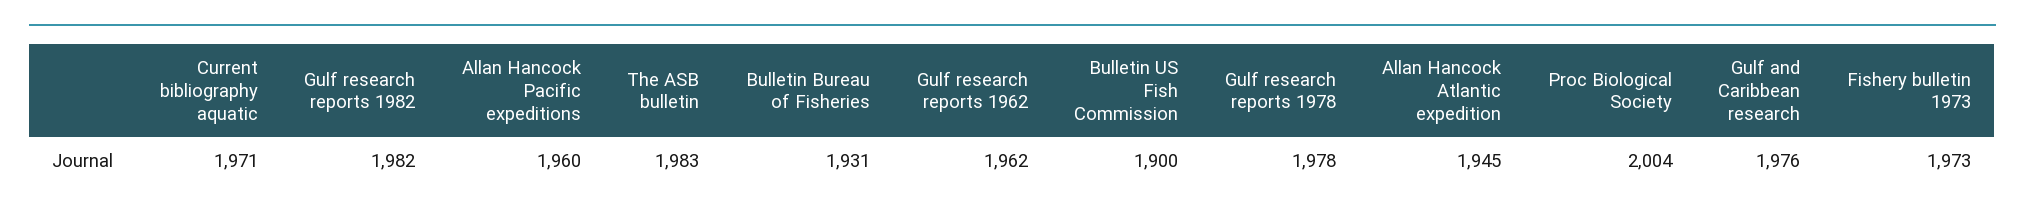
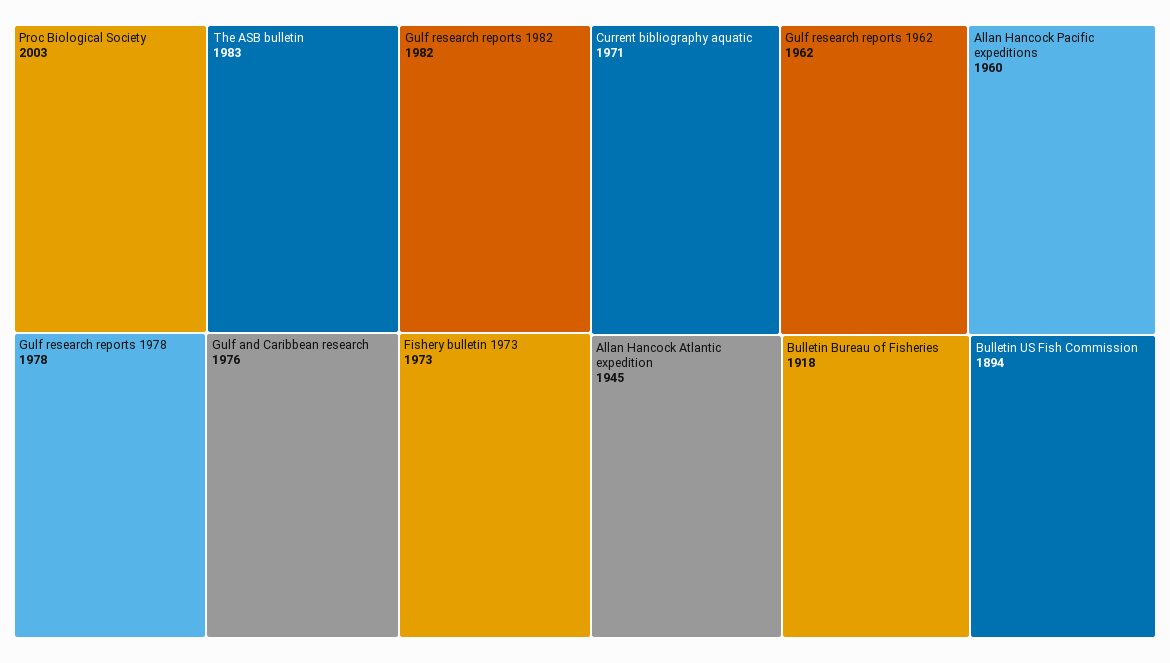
Bulletin Bureau of Fisheries: 1931 -> 1918
Bulletin US Fish Commission: 1900 -> 1894
Proc Biological Society: 2004 -> 2003

